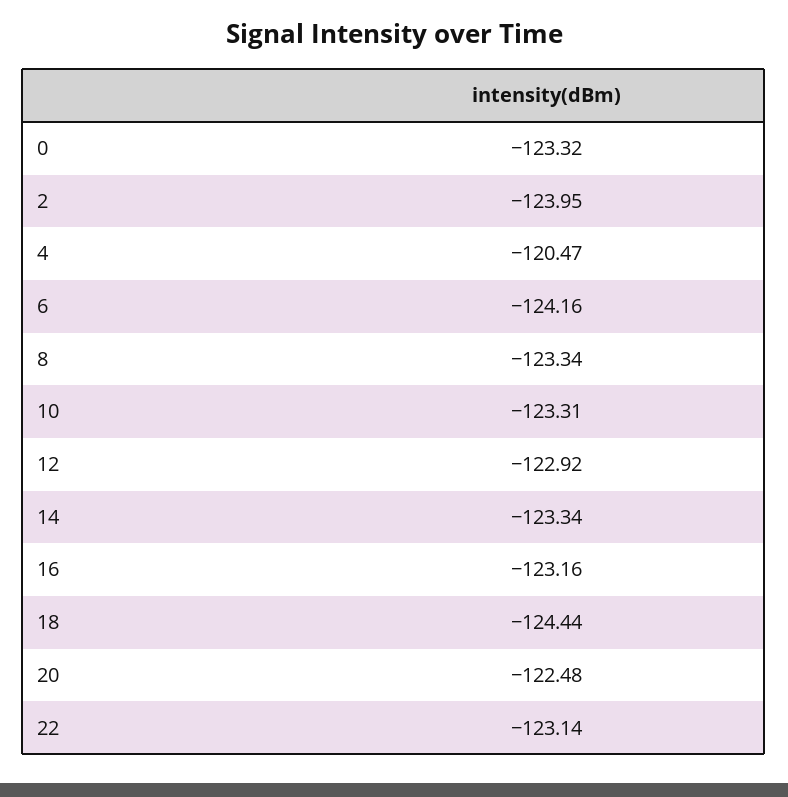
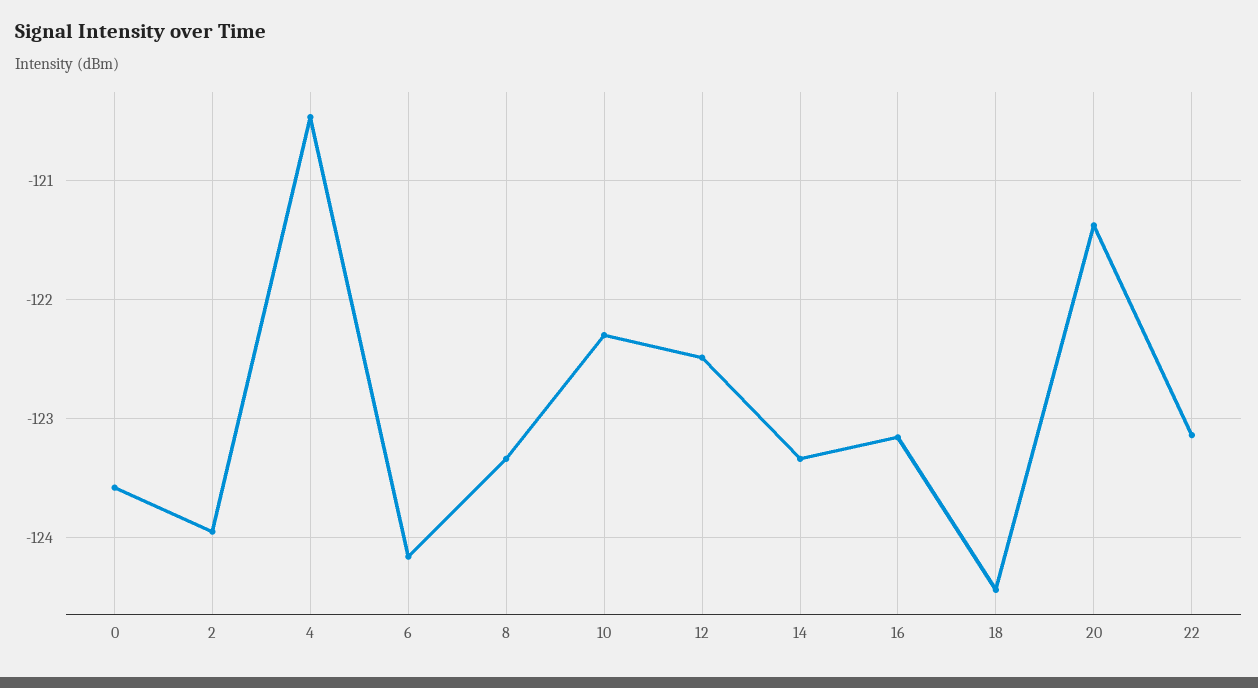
0: -123.32 -> -123.6
10: -123.31 -> -122.3
12: -122.92 -> -122.5
20: -122.48 -> -121.4

